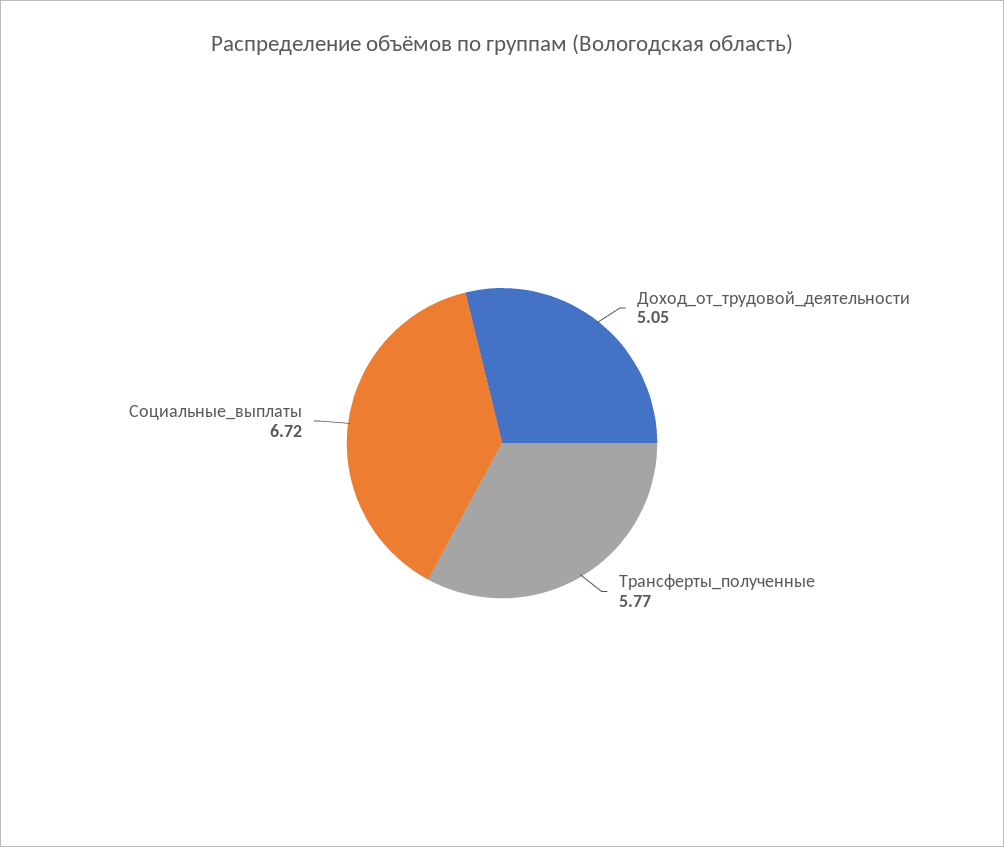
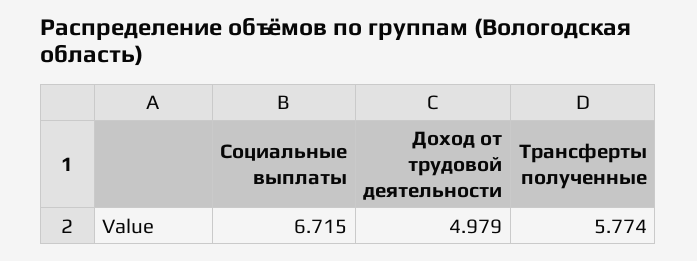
Доход_от_трудовой_деятельности: 5.05 -> 4.979

